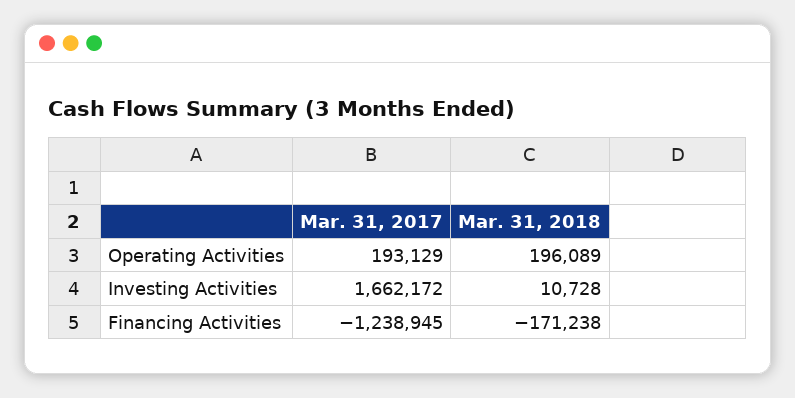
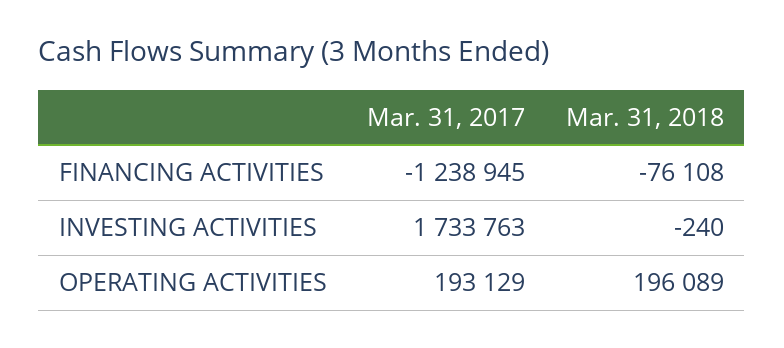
Mar. 31, 2017, Investing Activities: 1662172 -> 1733763
Mar. 31, 2018, Investing Activities: 10728 -> -240
Mar. 31, 2018, Financing Activities: -171238 -> -76108

